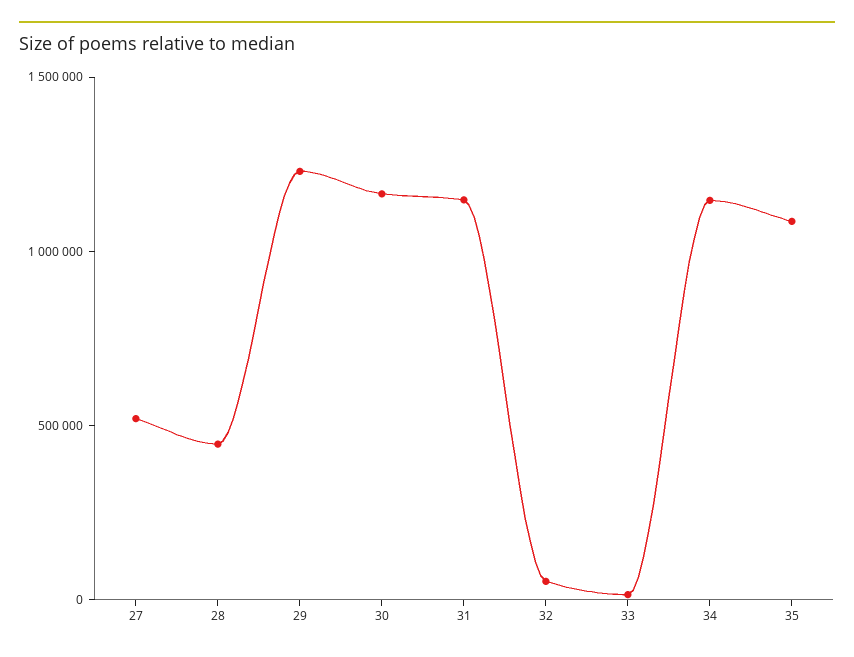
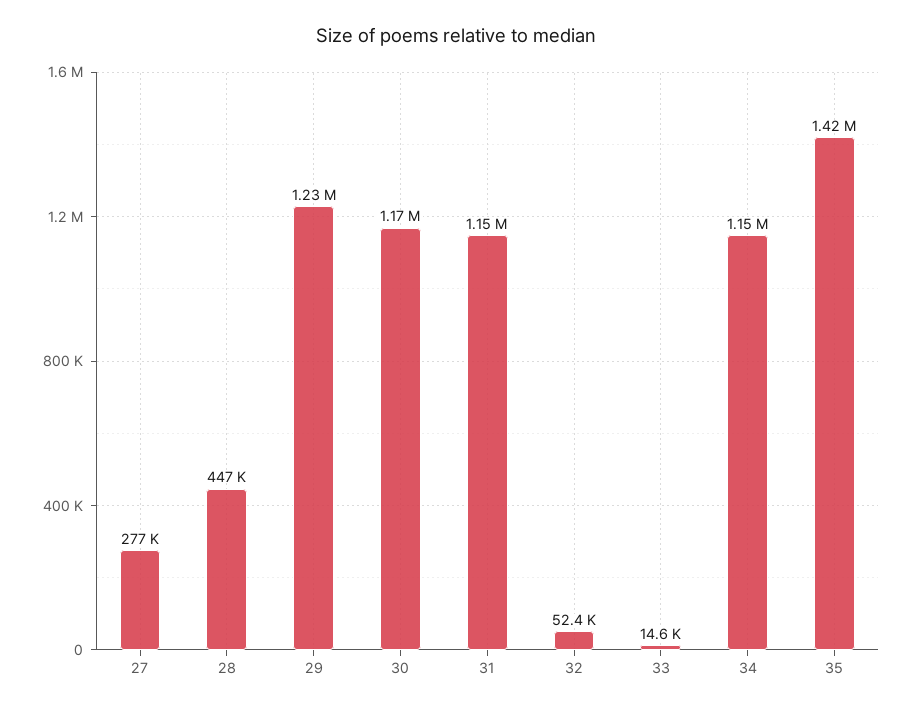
27: 500000 -> 277000
35: 1100000 -> 1420000

